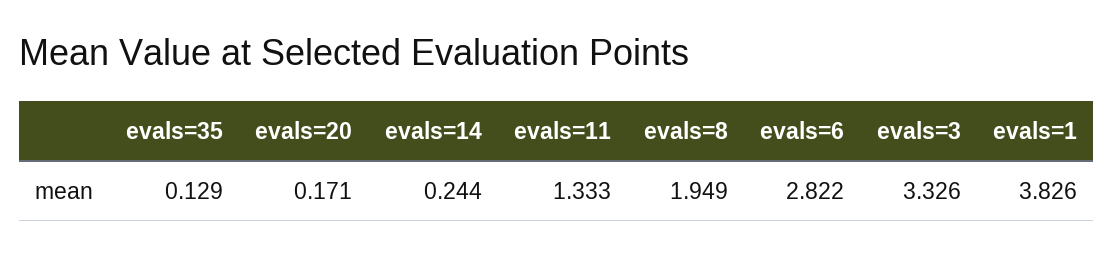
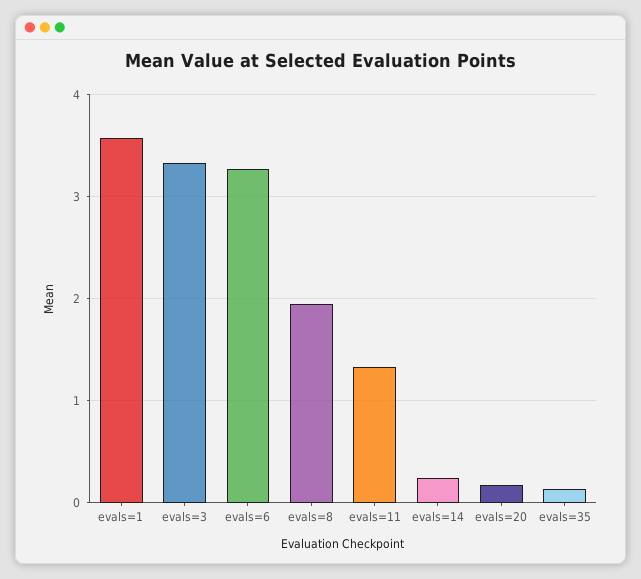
evals=6: 2.822 -> 3.3
evals=1: 3.826 -> 3.6

